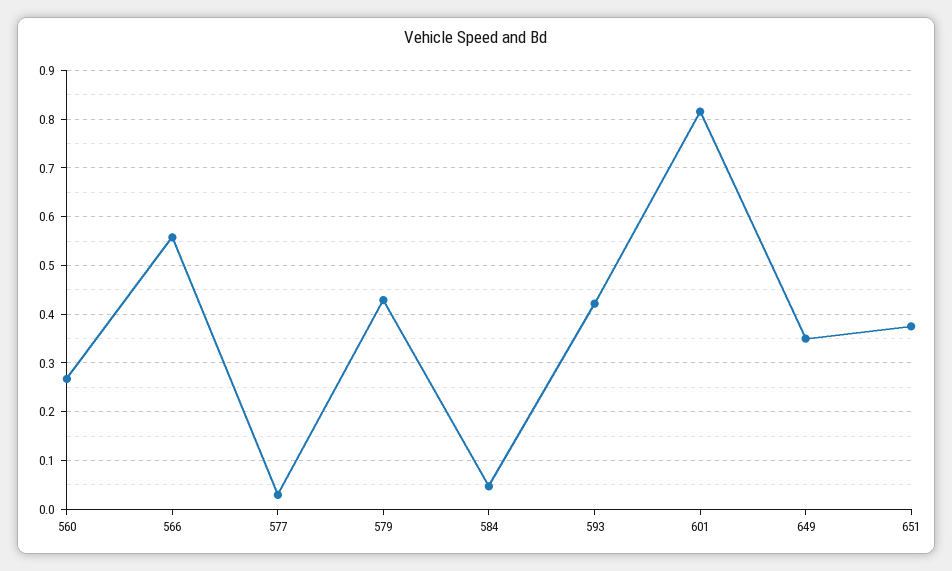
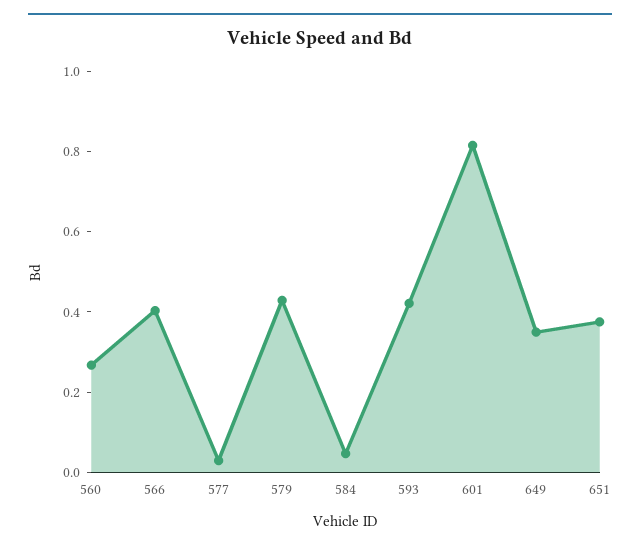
566: 0.56 -> 0.4

